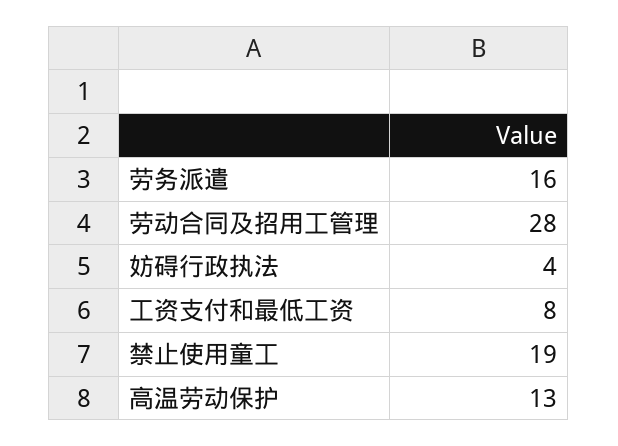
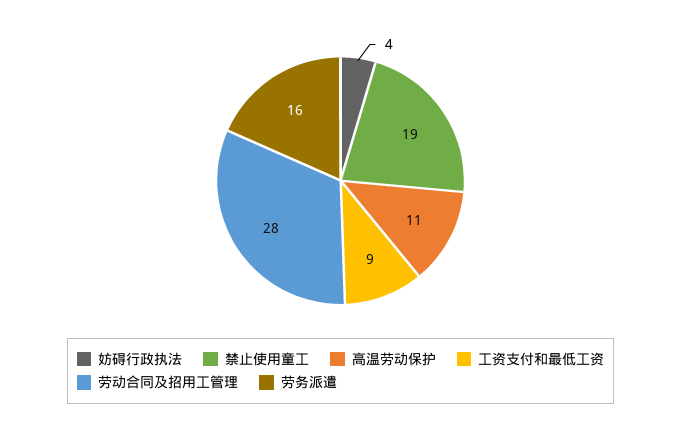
工资支付和最低工资: 8 -> 9
高温劳动保护: 13 -> 11

